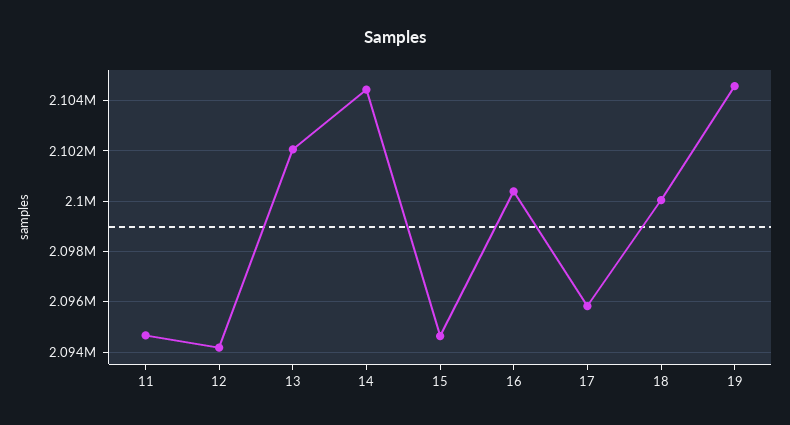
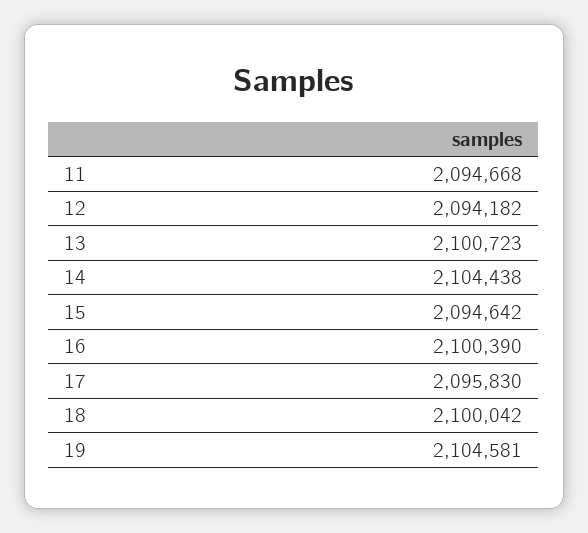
13: 2102000 -> 2100723

